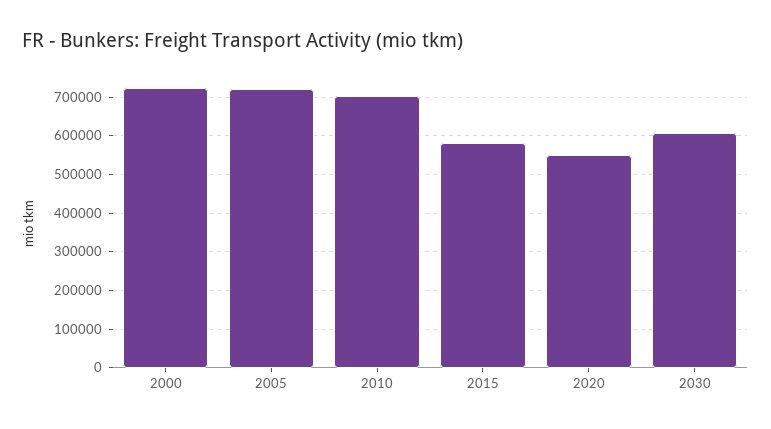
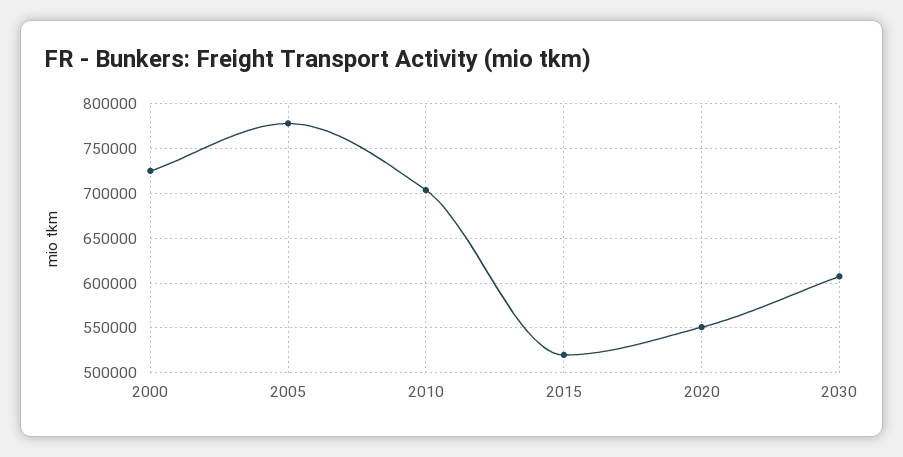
2005: 720000 -> 780000
2015: 580000 -> 520000

